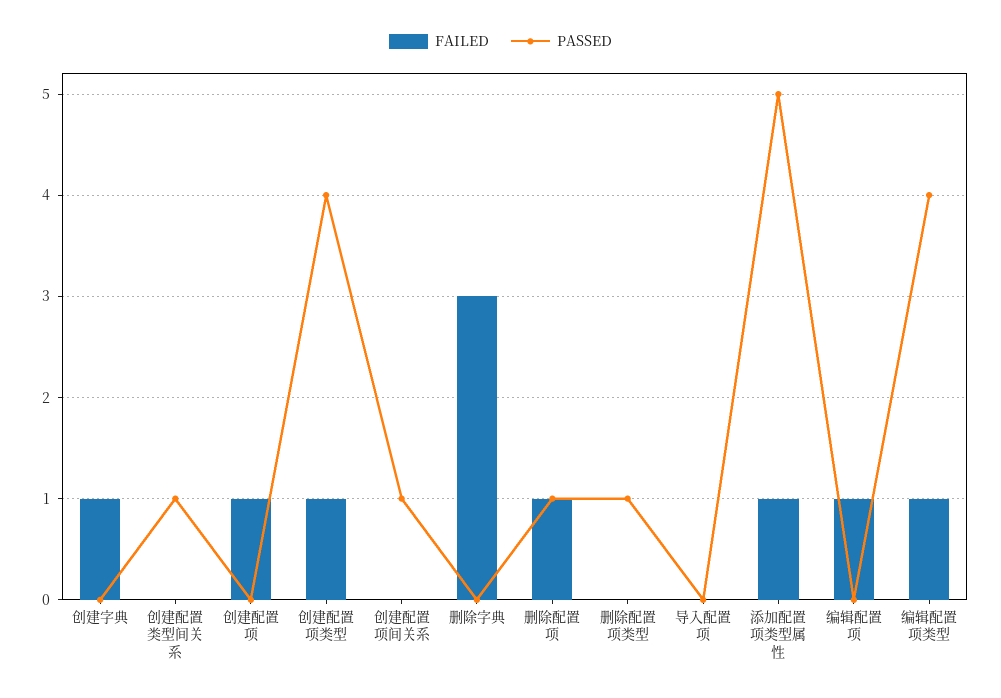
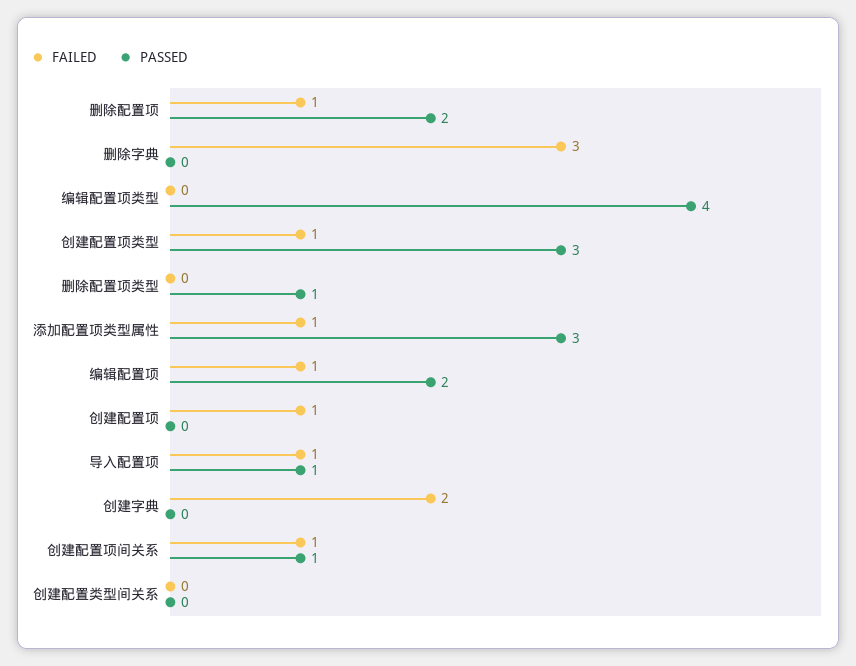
FAILED, 创建字典: 1 -> 2
PASSED, 创建配置类型间关系: 1 -> 0
PASSED, 创建配置项类型: 4 -> 3
FAILED, 创建配置项间关系: 0 -> 1
PASSED, 删除配置项: 1 -> 2
FAILED, 导入配置项: 0 -> 1
PASSED, 导入配置项: 0 -> 1
PASSED, 添加配置项类型属性: 5 -> 3
PASSED, 编辑配置项: 0 -> 2
FAILED, 编辑配置项类型: 1 -> 0

